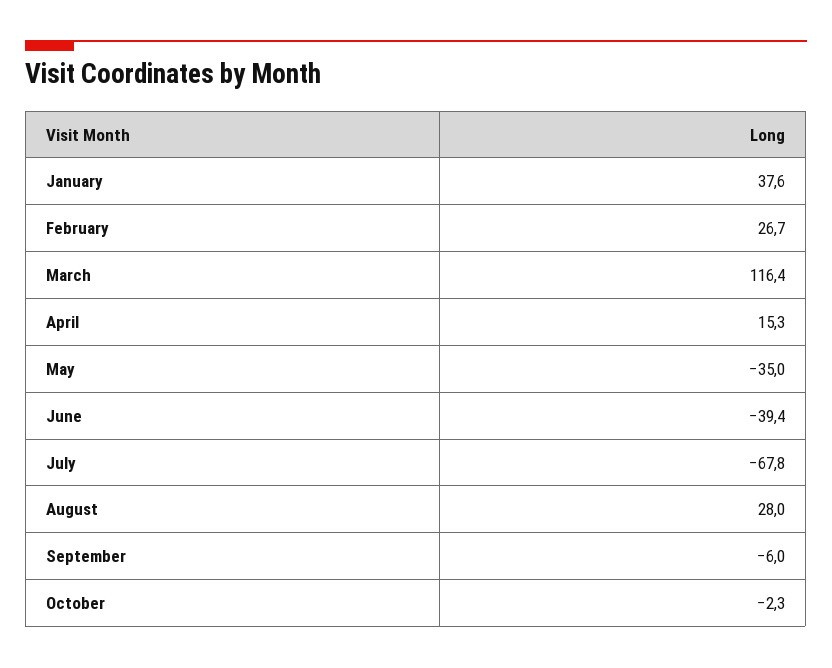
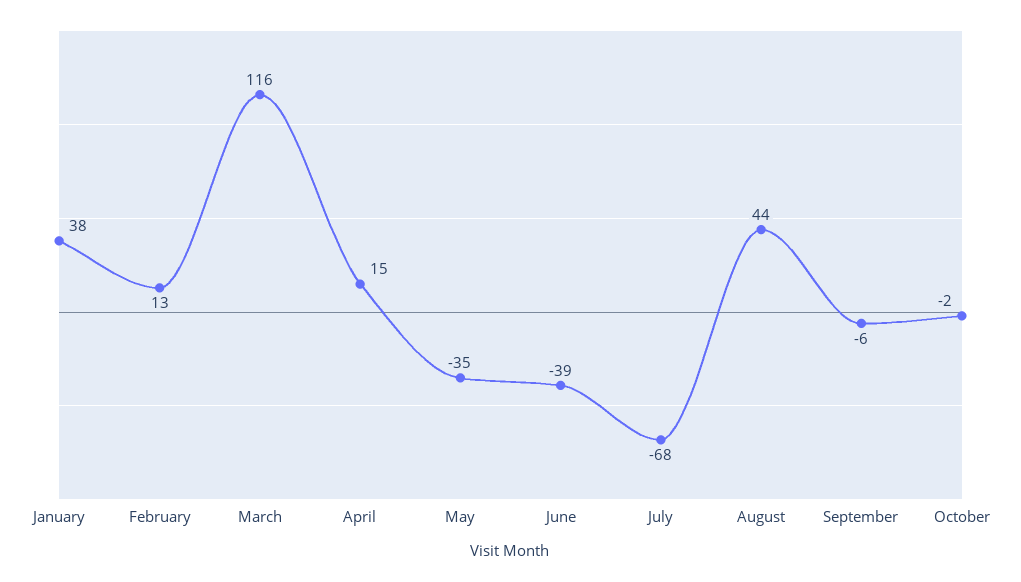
February: 26.7 -> 13
August: 28 -> 44

